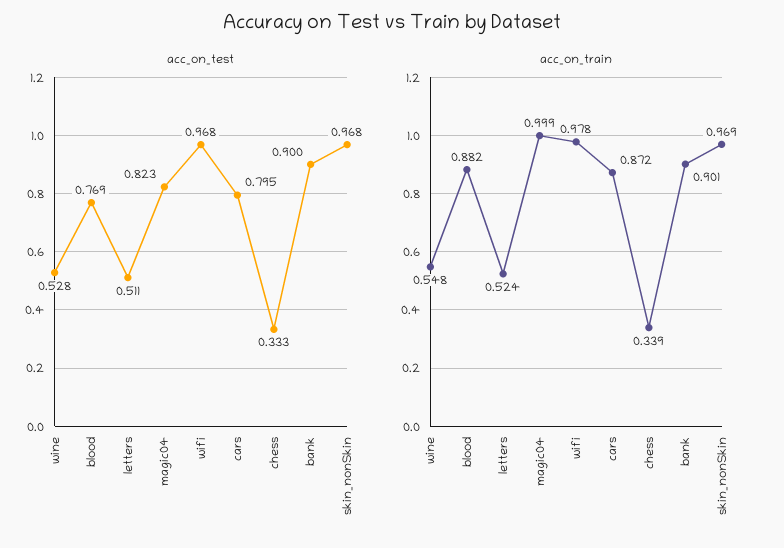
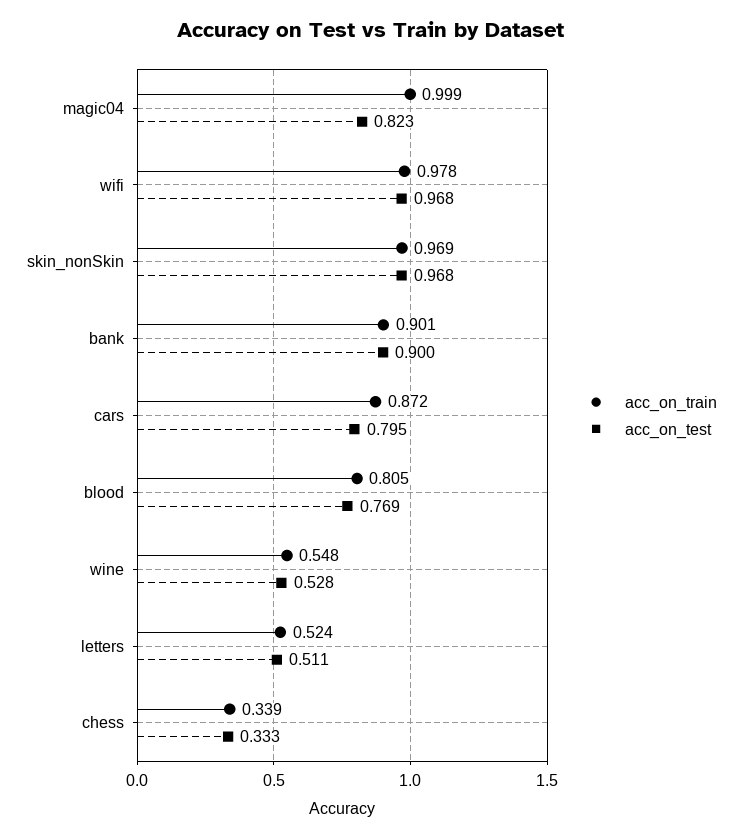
acc_on_train, blood: 0.882 -> 0.805

